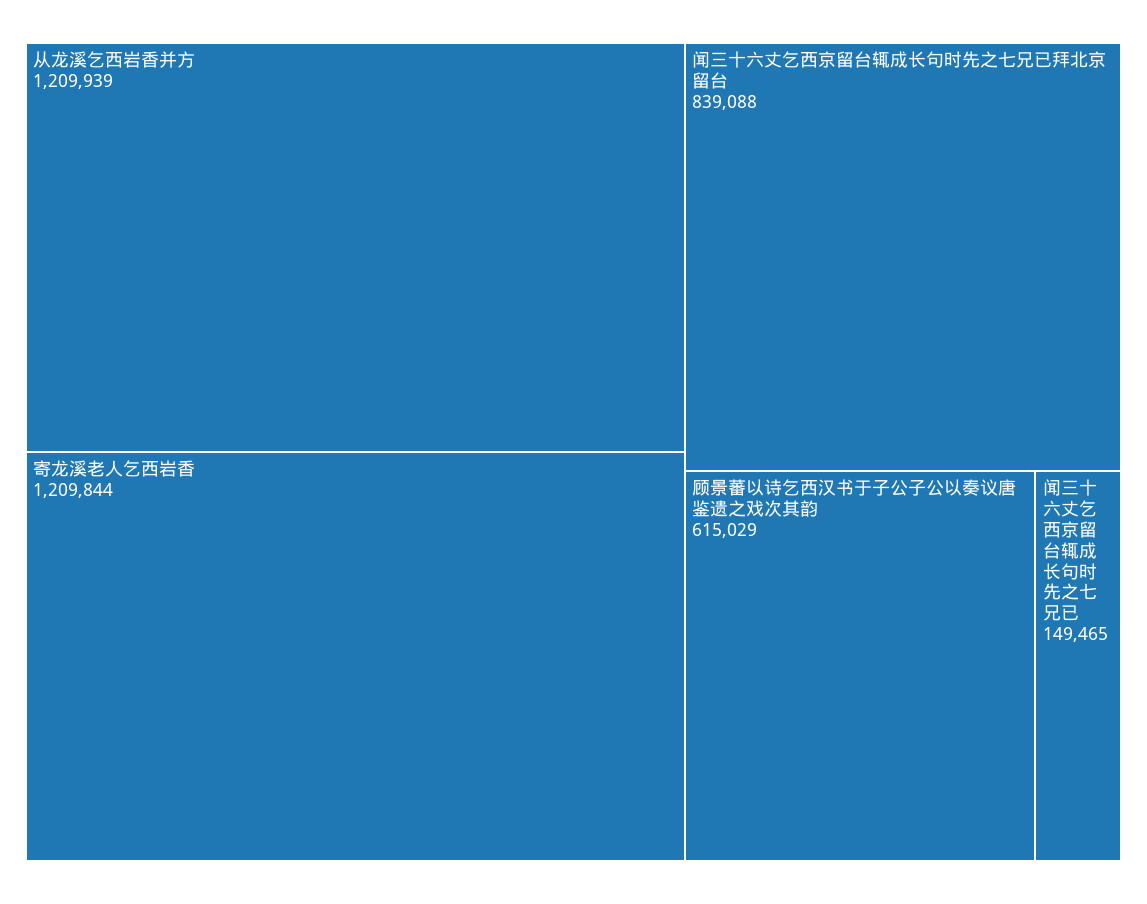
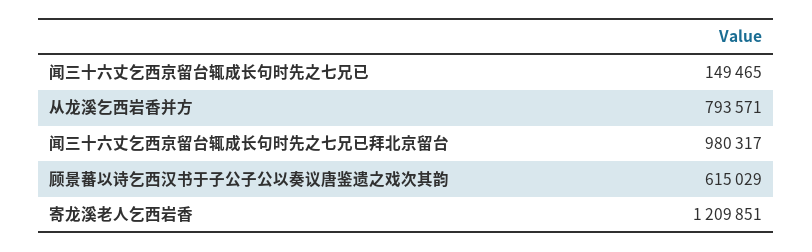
从龙溪乞西岩香并方: 1209939 -> 793571
寄龙溪老人乞西岩香: 1209844 -> 1209851
闻三十六丈乞西京留台辄成长句时先之七兄已拜北京留台: 839088 -> 980317

